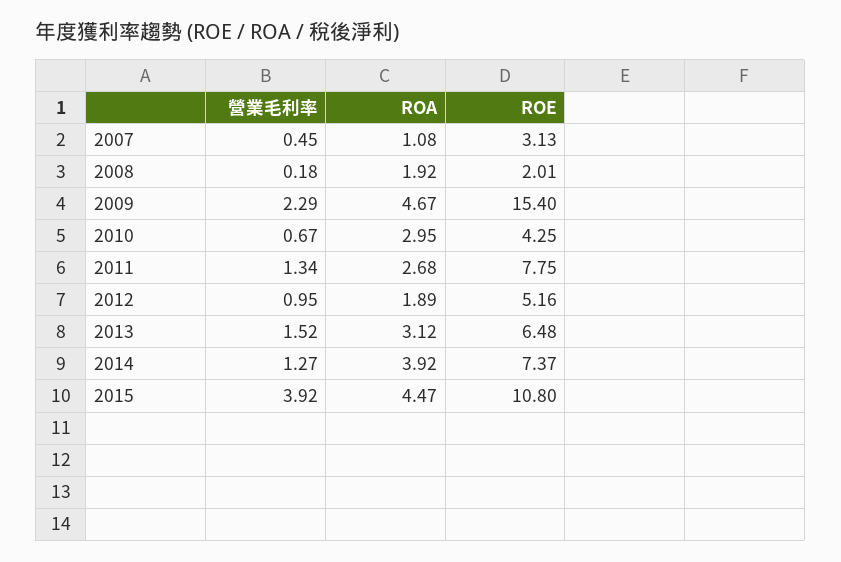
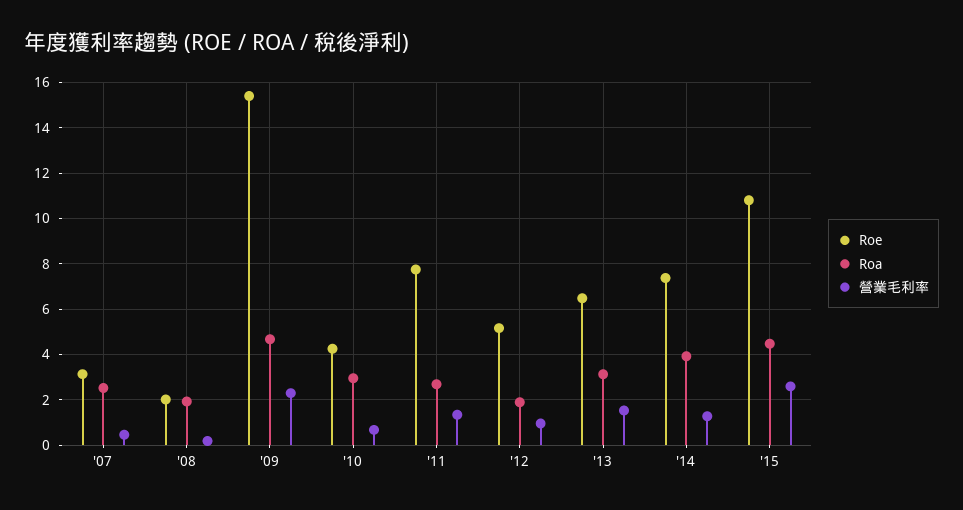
ROA, 2007: 1.08 -> 2.5
營業毛利率, 2015: 3.92 -> 2.5

